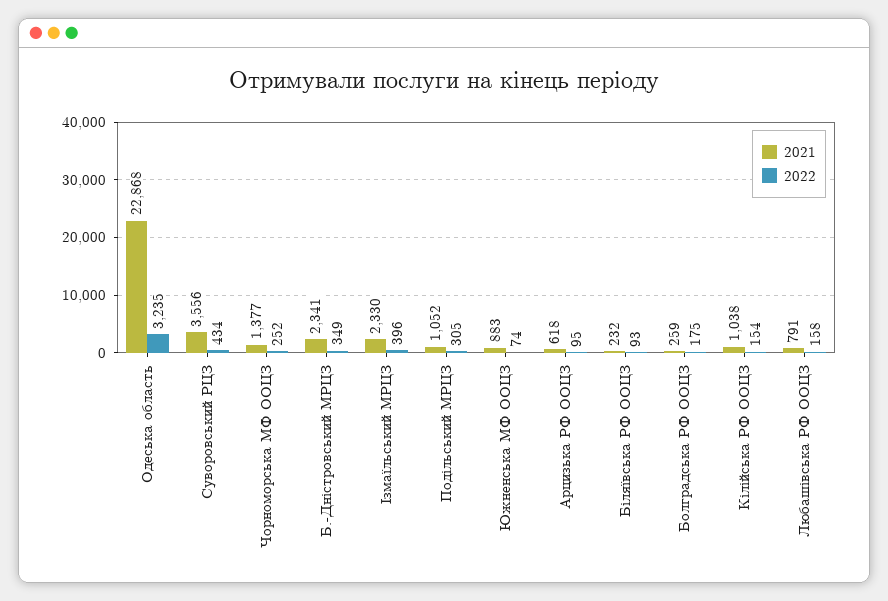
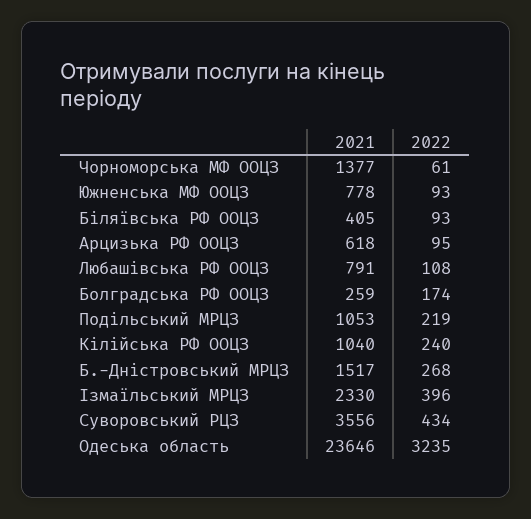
2021, Одеська область: 22868 -> 23646
2022, Чорноморська МФ ООЦЗ: 252 -> 61
2021, Б.-Днiстровський МРЦЗ: 2341 -> 1517
2022, Б.-Днiстровський МРЦЗ: 349 -> 268
2021, Подільський МРЦЗ: 1052 -> 1053
2022, Подільський МРЦЗ: 305 -> 219
2021, Южненська МФ ООЦЗ: 883 -> 778
2022, Южненська МФ ООЦЗ: 74 -> 93
2021, Бiляївська РФ ООЦЗ: 232 -> 405
2022, Болградська РФ ООЦЗ: 175 -> 174
2021, Кiлiйська РФ ООЦЗ: 1038 -> 1040
2022, Кiлiйська РФ ООЦЗ: 154 -> 240
2022, Любашiвська РФ ООЦЗ: 158 -> 108

